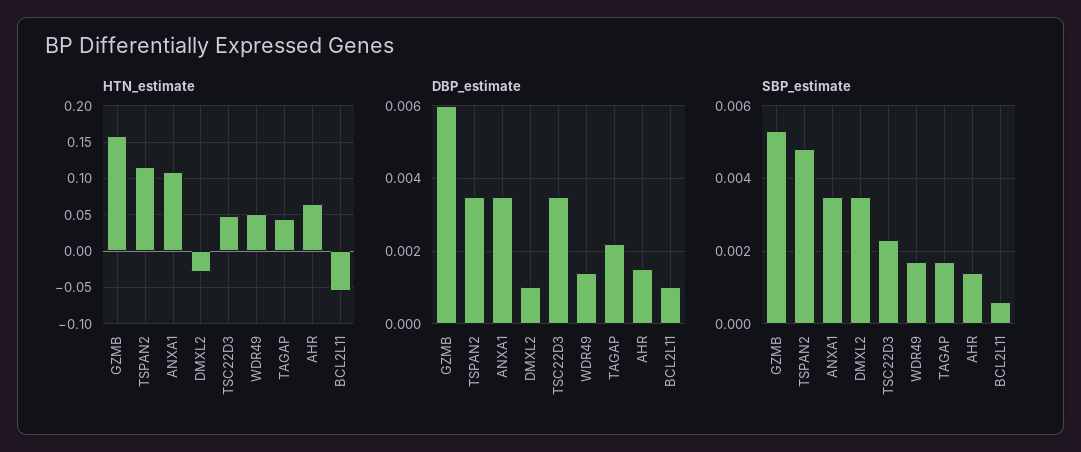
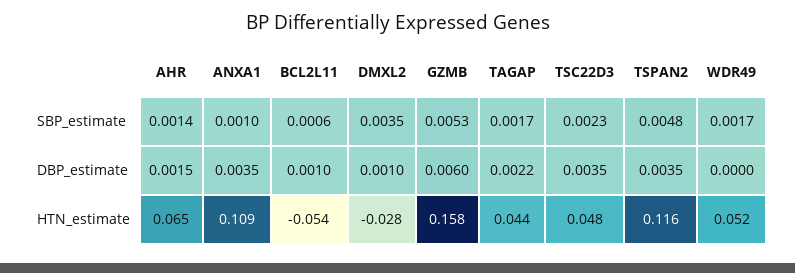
DBP_estimate, WDR49: 0.0015 -> 0
SBP_estimate, ANXA1: 0.0035 -> 0.001

